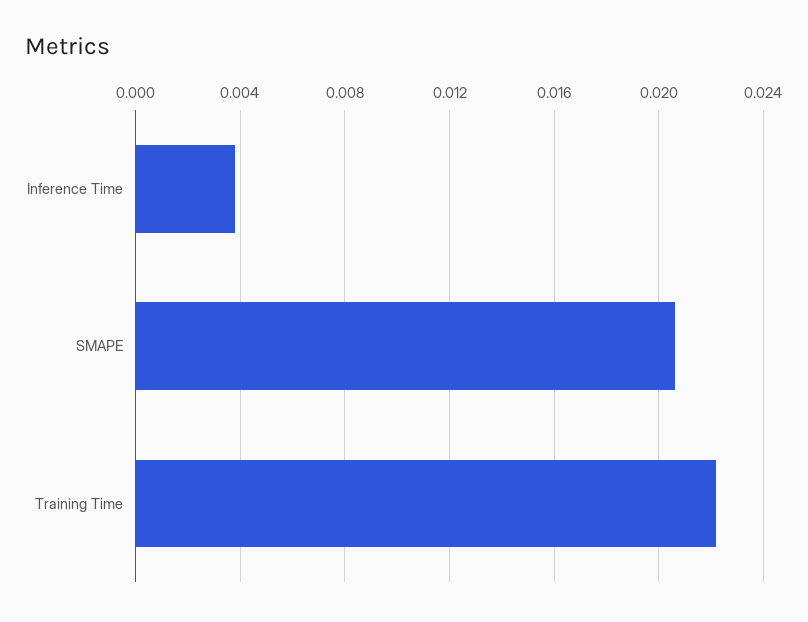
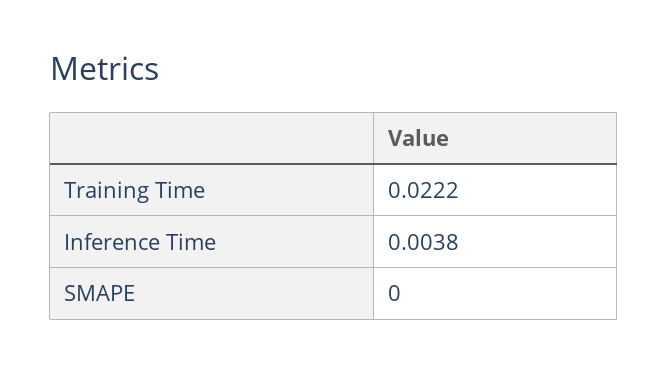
SMAPE: 0.0205 -> 0

